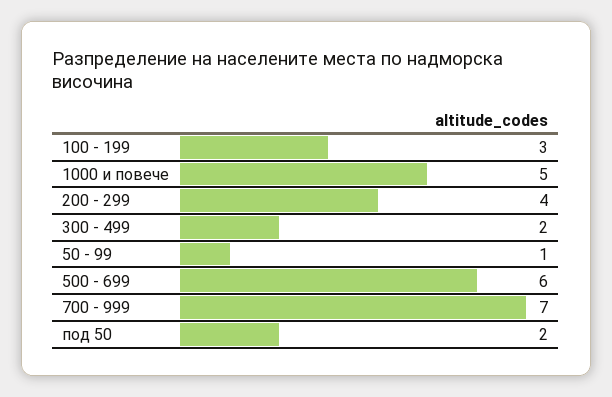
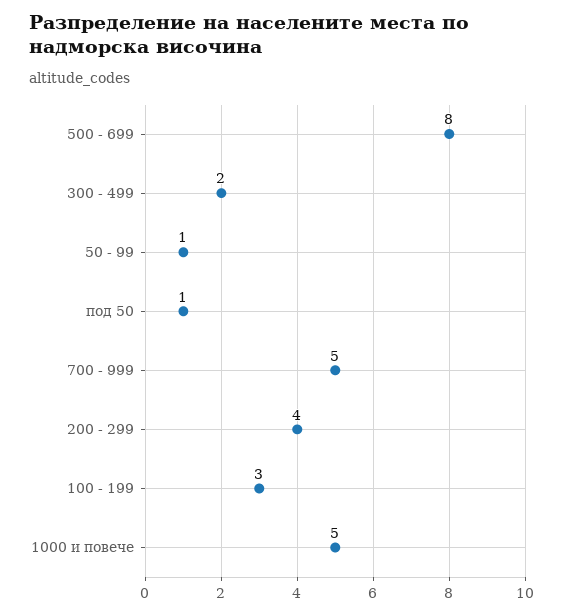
500 - 699: 6 -> 8
700 - 999: 7 -> 5
под 50: 2 -> 1

